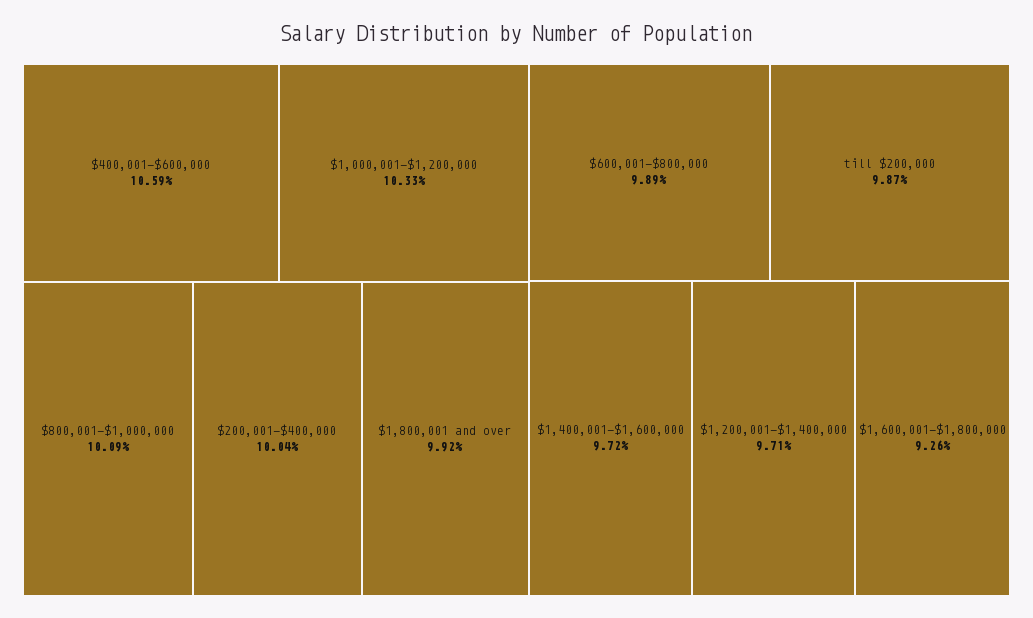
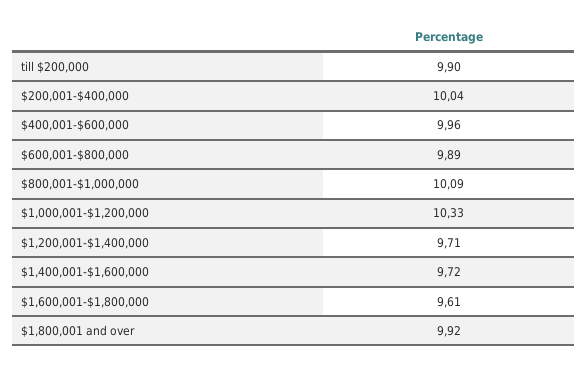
$400,001-$600,000: 10.59 -> 9.96
till $200,000: 9.87 -> 9.9
$1,600,001-$1,800,000: 9.26 -> 9.61

